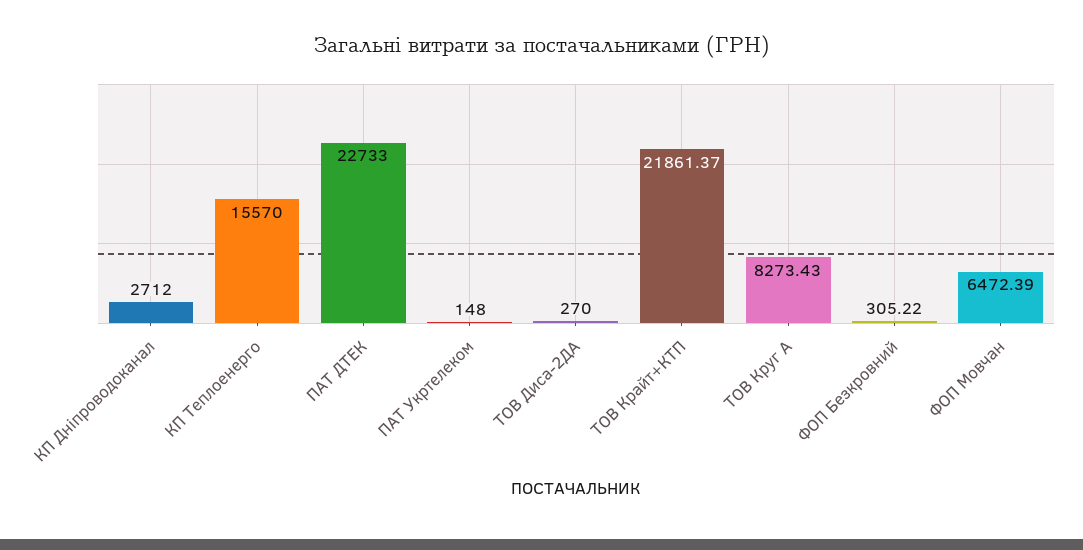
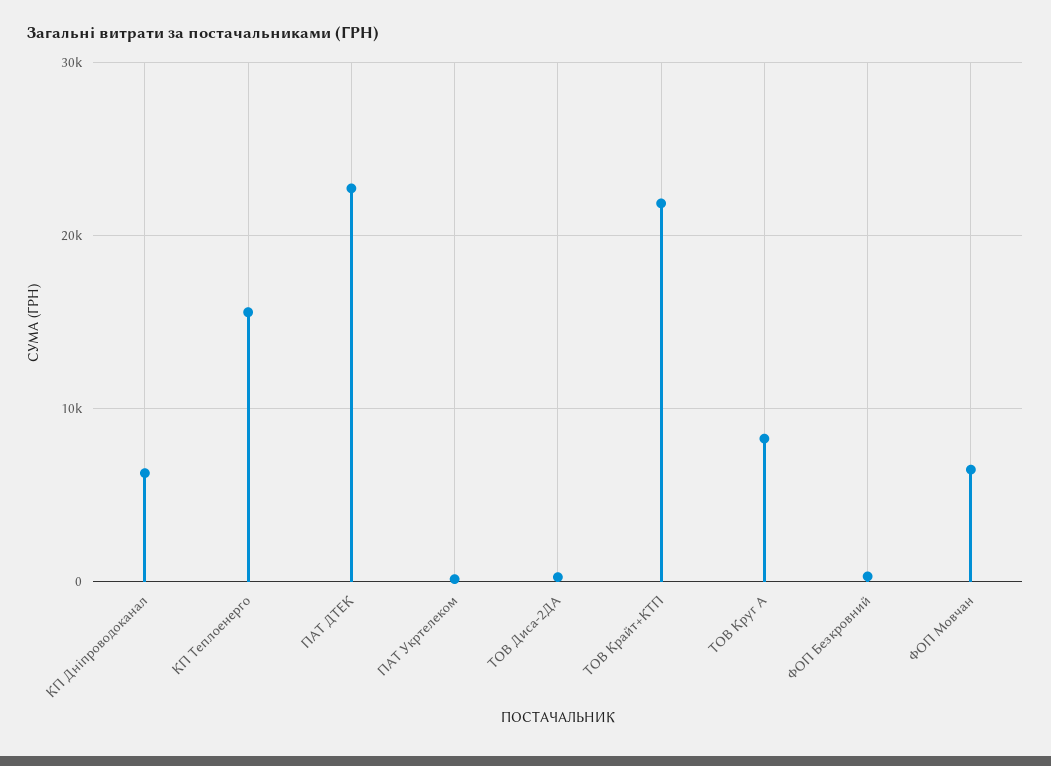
КП Дніпроводоканал: 2712 -> 6000

